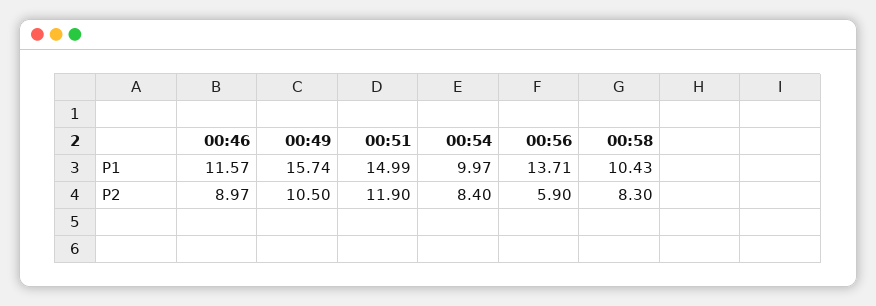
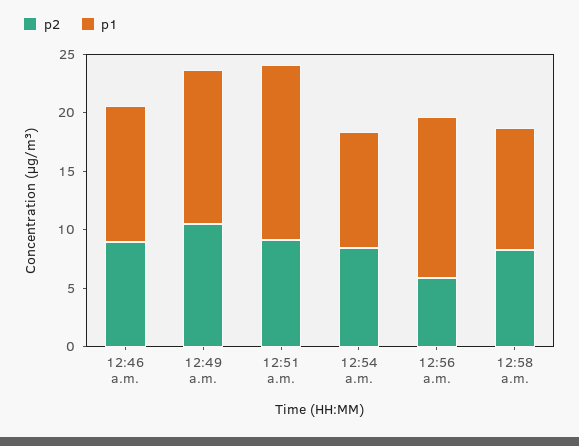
P1, 00:49: 15.74 -> 13
P2, 00:51: 11.9 -> 9

